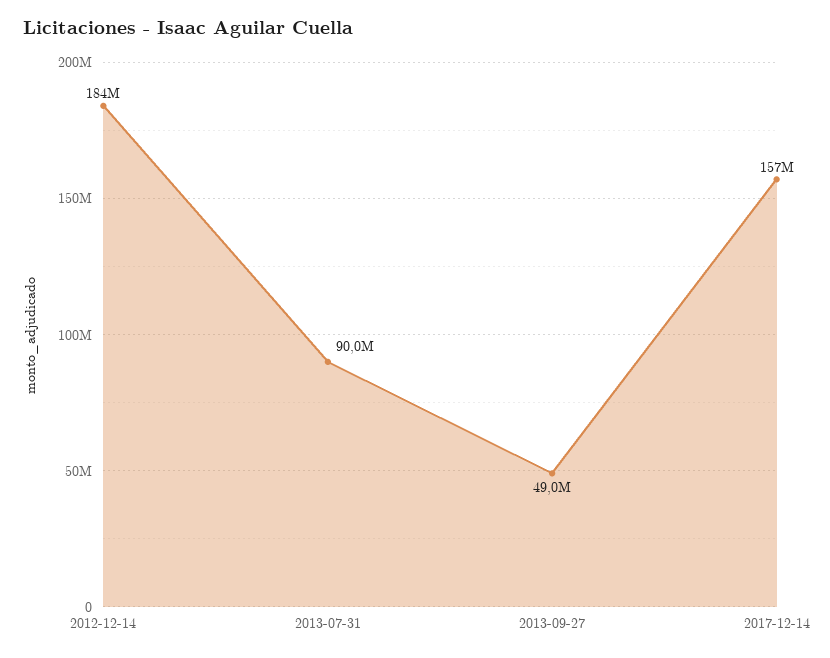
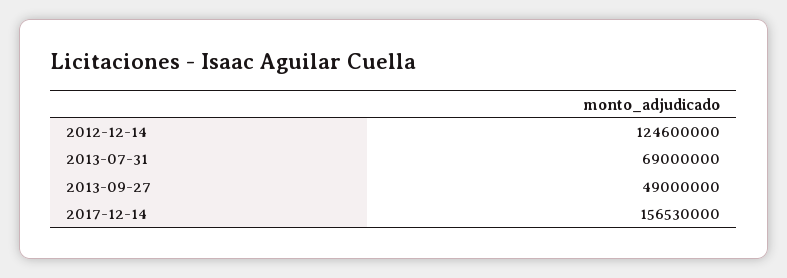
2012-12-14: 184000000 -> 124600000
2013-07-31: 90000000 -> 69000000

